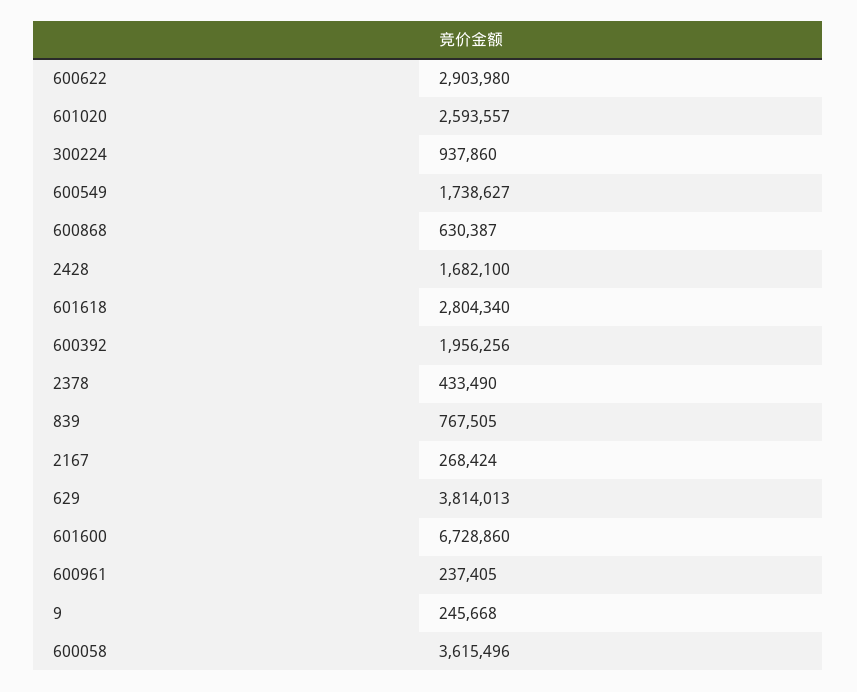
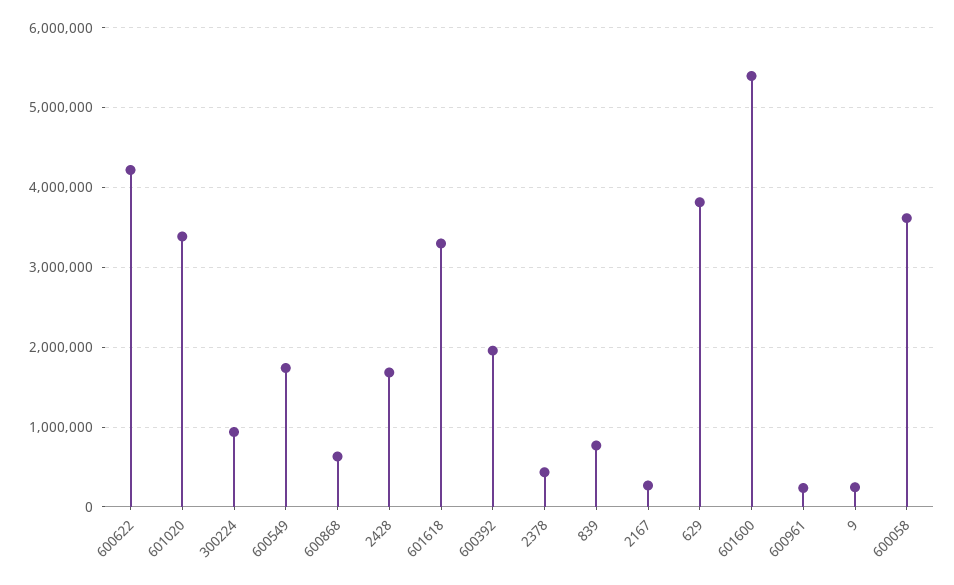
600622: 2903980 -> 4200000
601020: 2593557 -> 3400000
601618: 2804340 -> 3300000
601600: 6728860 -> 5400000

